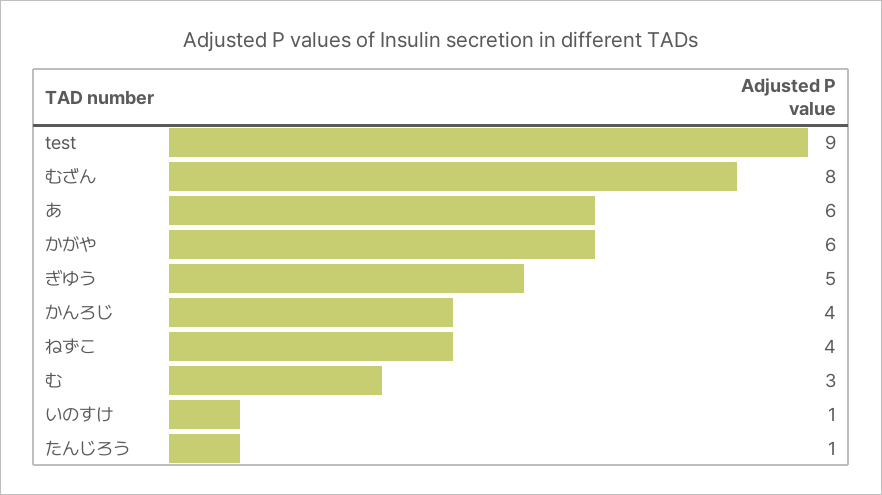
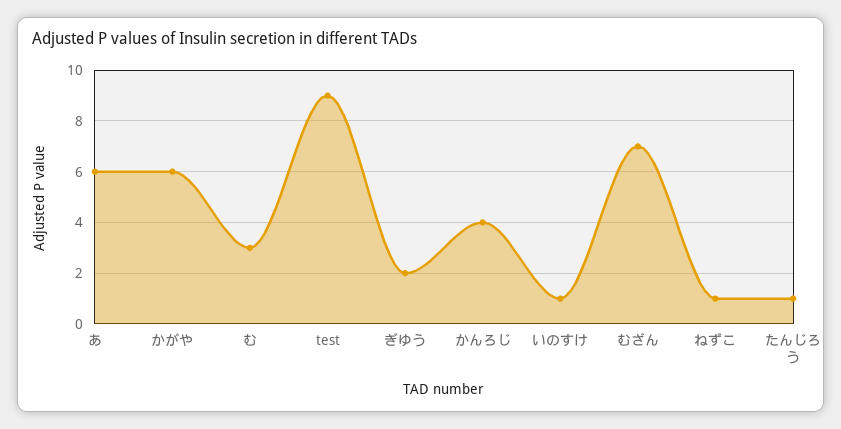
むざん: 8 -> 7
ぎゆう: 5 -> 2
ねずこ: 4 -> 1

